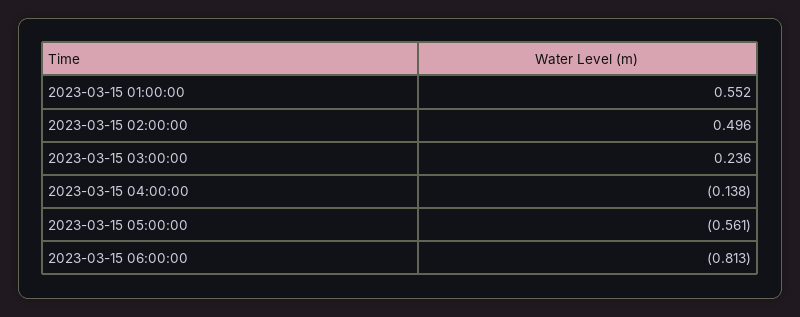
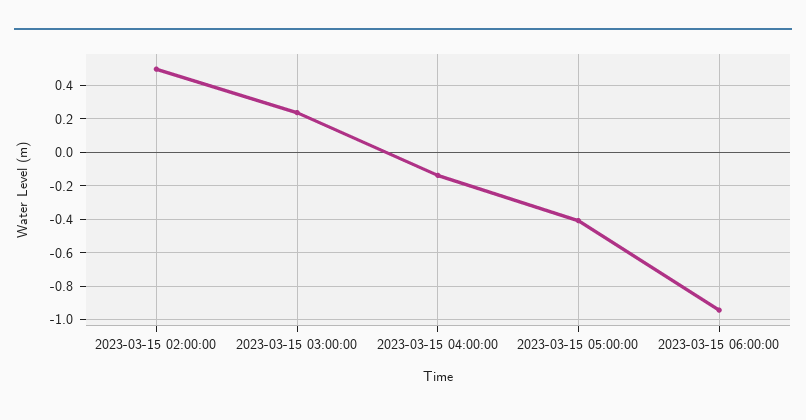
2023-03-15 01:00:00: 0.552 -> none
2023-03-15 05:00:00: -0.561 -> -0.4
2023-03-15 06:00:00: -0.813 -> -0.95

